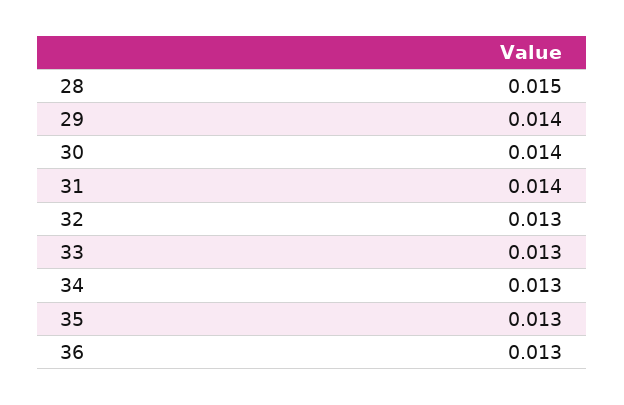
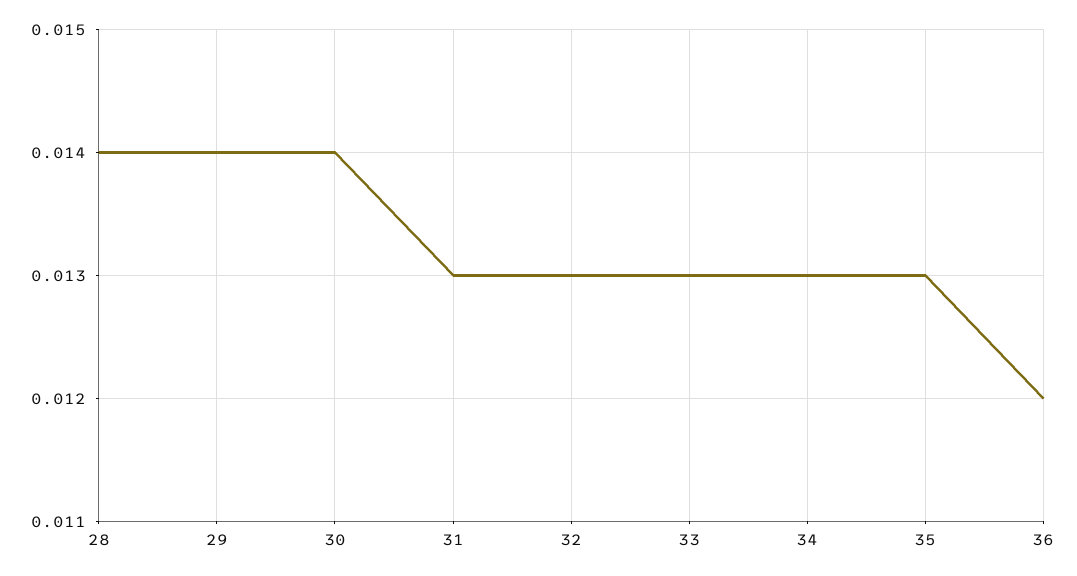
28: 0.015 -> 0.014
31: 0.014 -> 0.013
36: 0.013 -> 0.012

